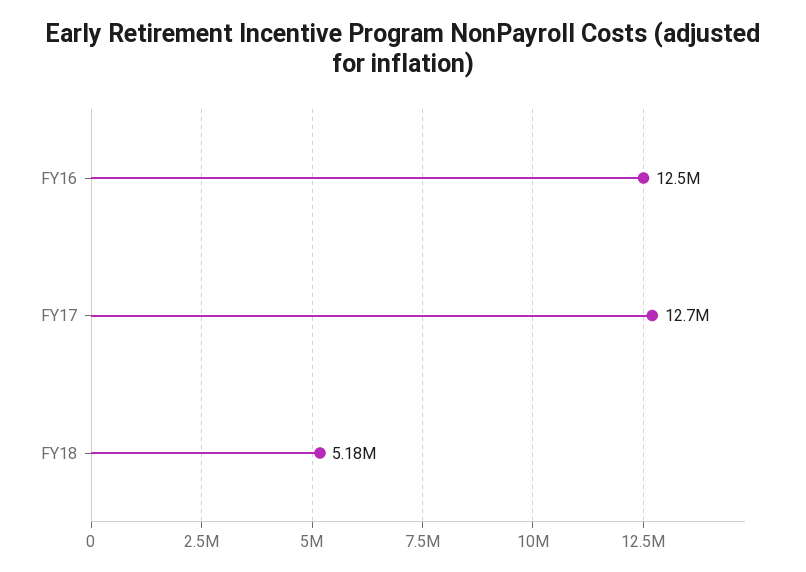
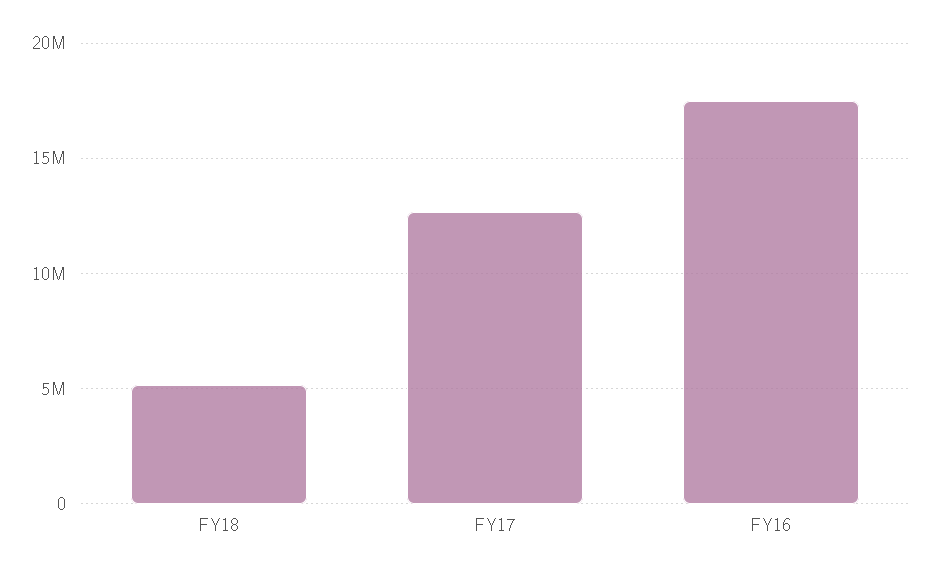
FY16: 12500000 -> 17500000

